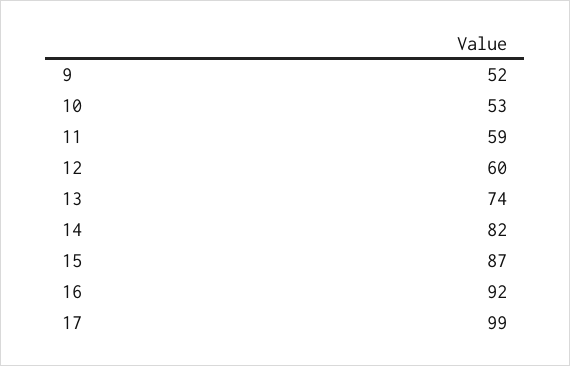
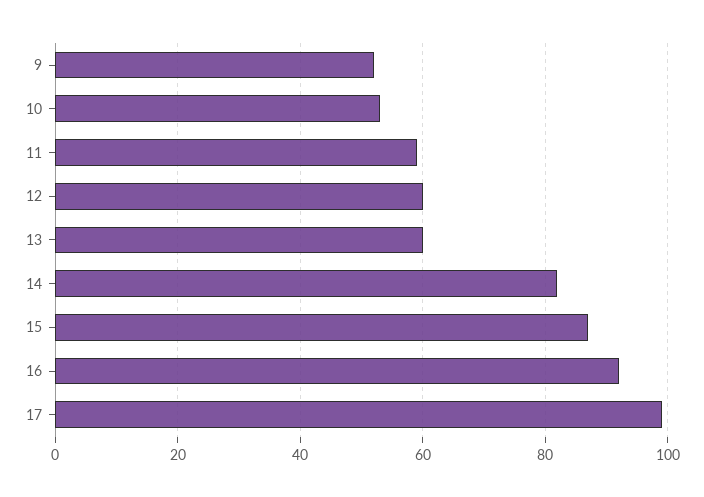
13: 74 -> 60

